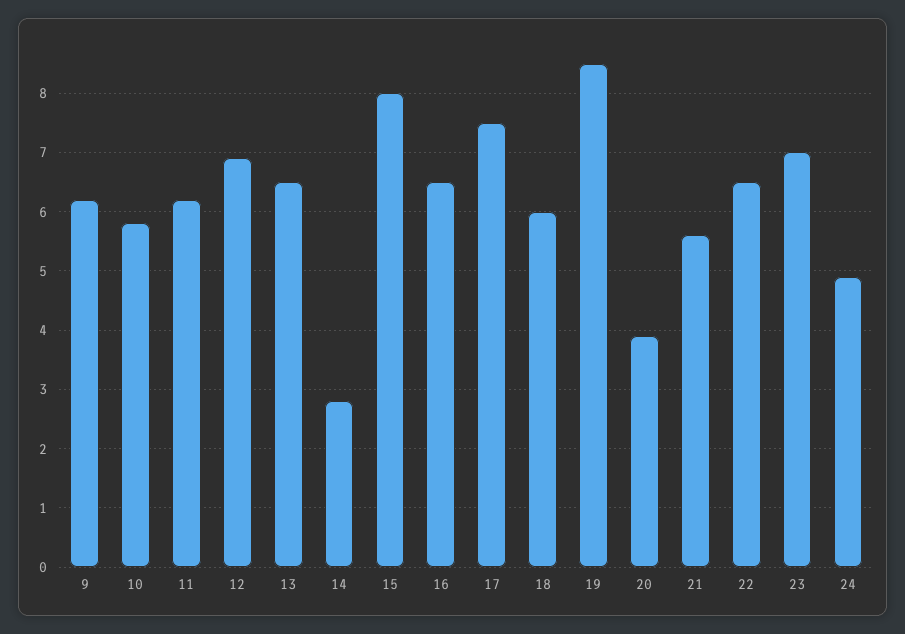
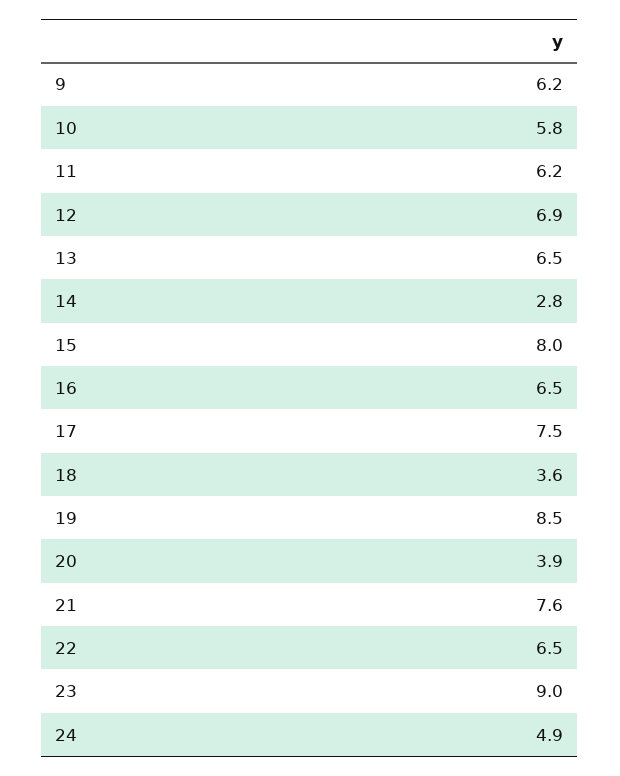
18: 6 -> 3.6
21: 5.5 -> 7.6
23: 7 -> 9

